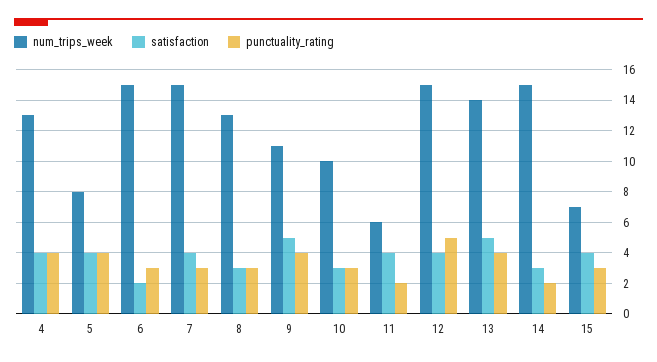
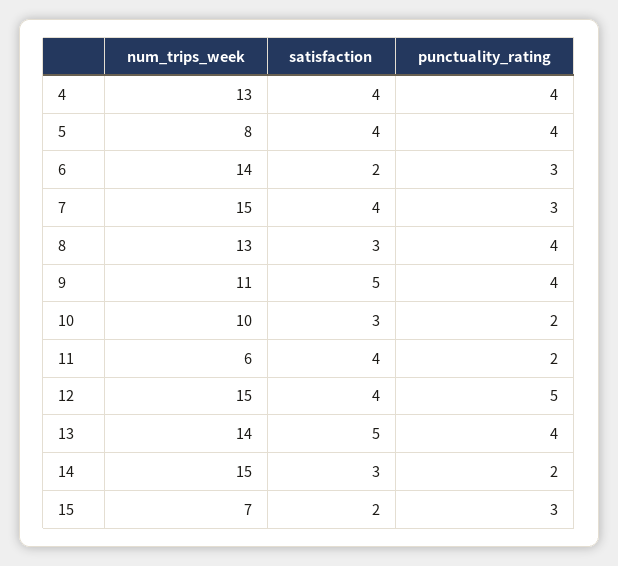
num_trips_week, 6: 15 -> 14
punctuality_rating, 8: 3 -> 4
punctuality_rating, 10: 3 -> 2
satisfaction, 15: 4 -> 2

